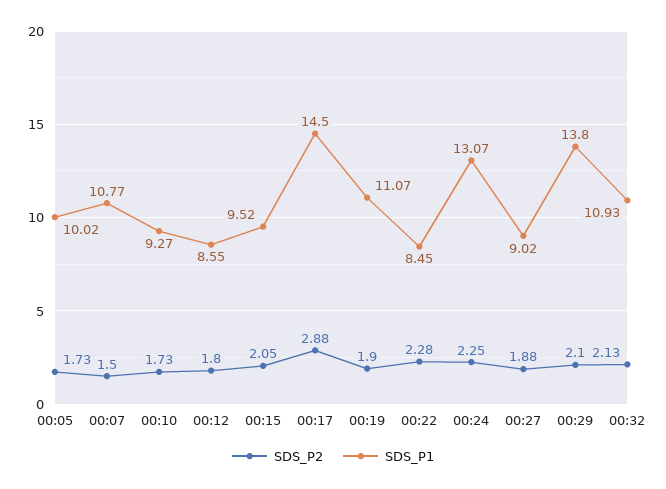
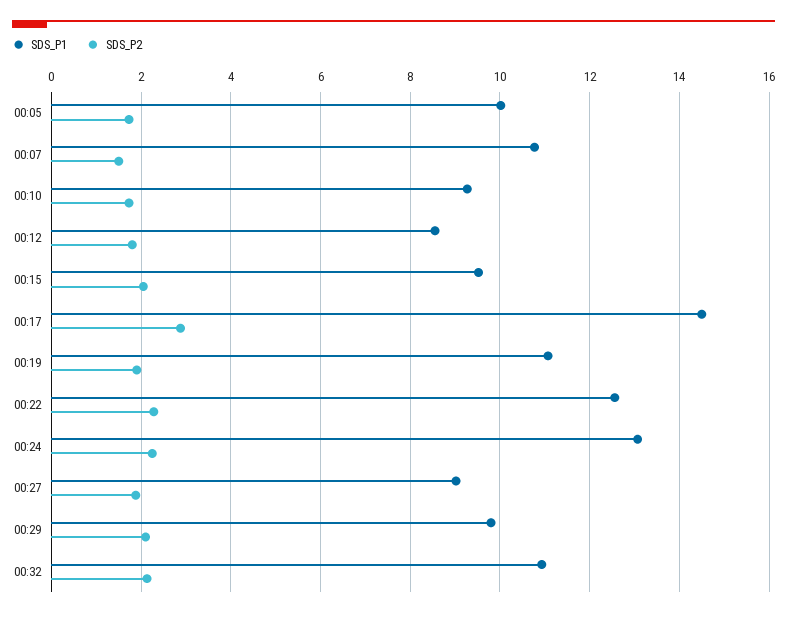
SDS_P1, 00:22: 8.45 -> 12.6
SDS_P1, 00:29: 13.8 -> 9.8

